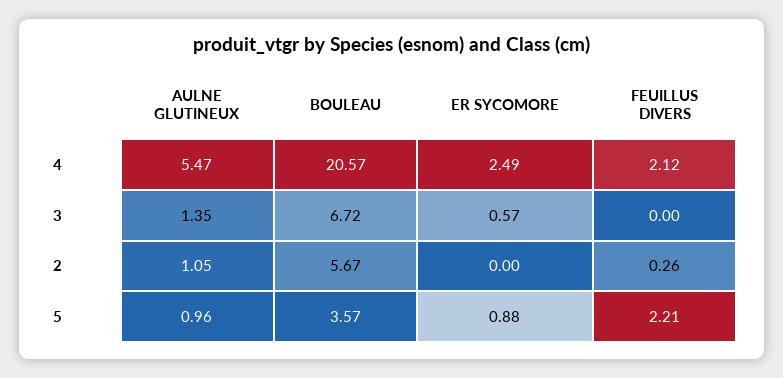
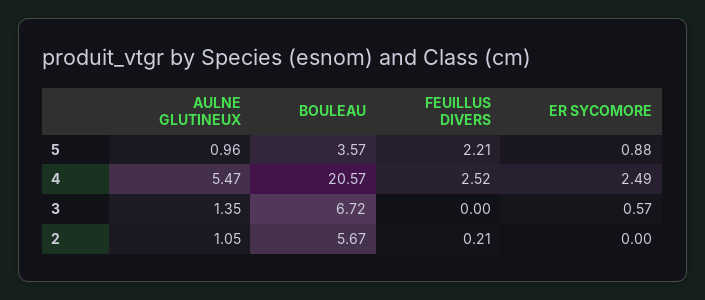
FEUILLUS DIVERS, 4: 2.12 -> 2.52
FEUILLUS DIVERS, 2: 0.26 -> 0.21

